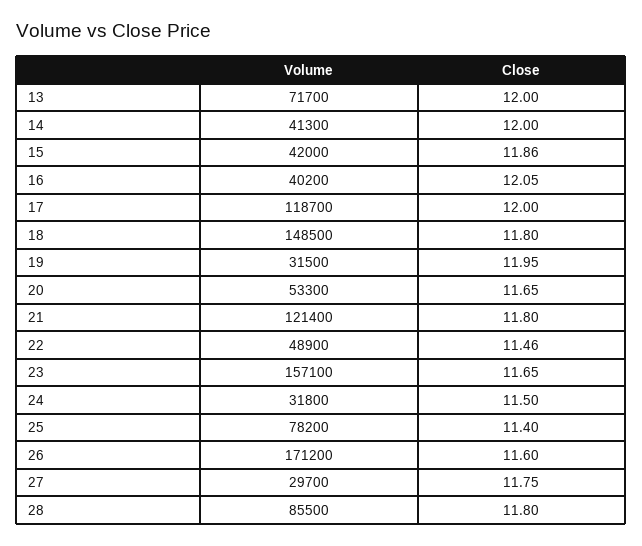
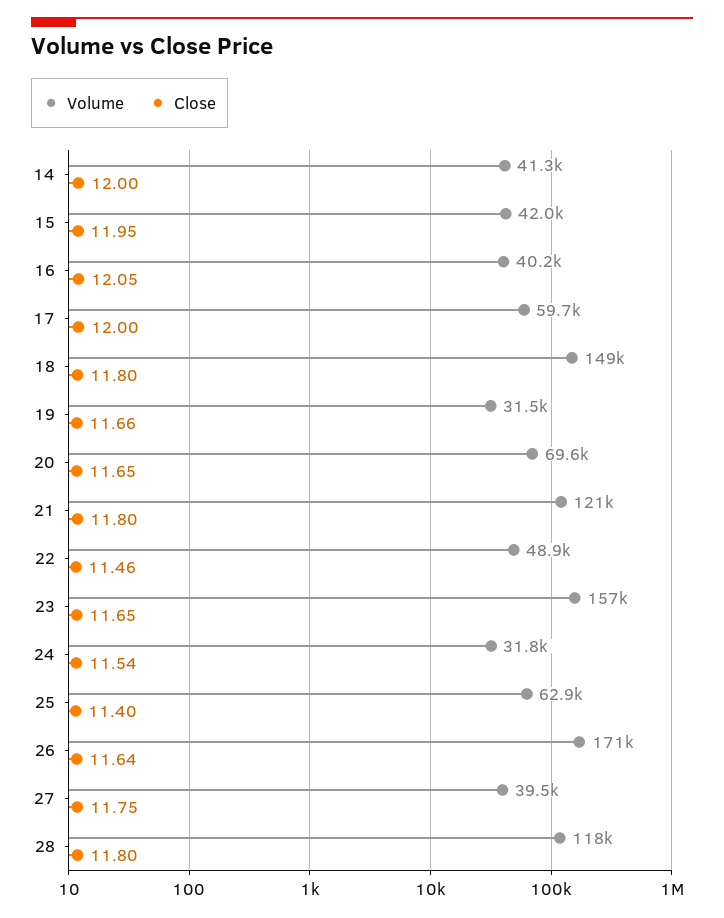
Volume, 13: 71700 -> none
Close, 13: 12 -> none
Close, 15: 11.86 -> 11.95
Volume, 17: 118700 -> 59700
Close, 19: 11.95 -> 11.66
Volume, 20: 53300 -> 69600
Close, 24: 11.5 -> 11.54
Volume, 25: 78200 -> 62900
Close, 26: 11.6 -> 11.64
Volume, 27: 29700 -> 39500
Volume, 28: 85500 -> 118000

